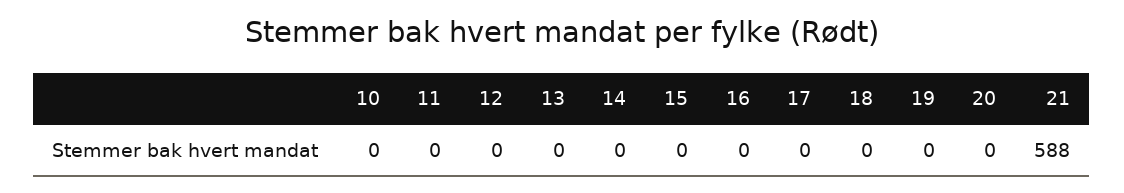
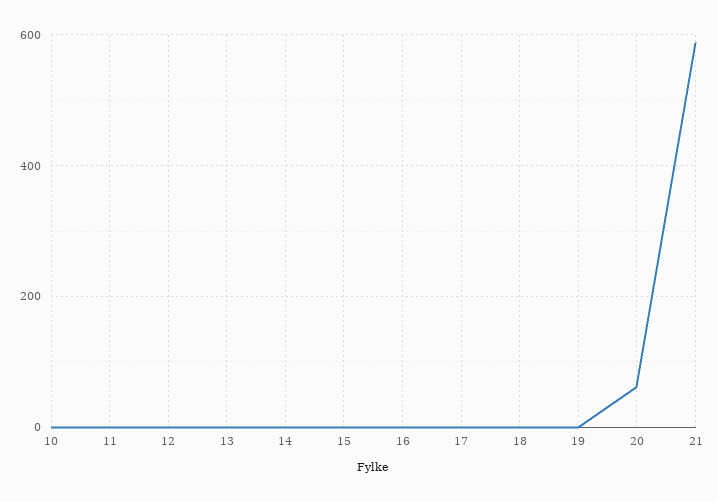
20: 0 -> 60

